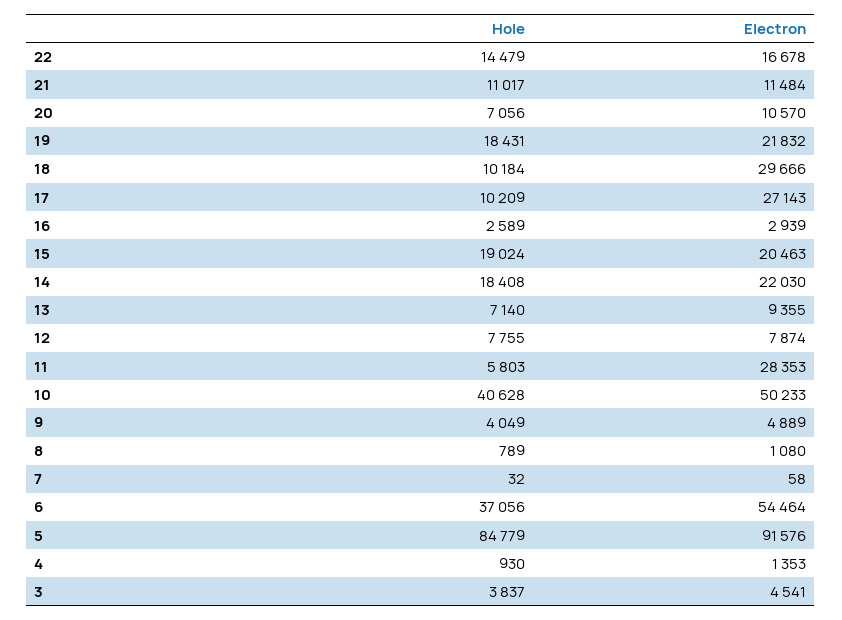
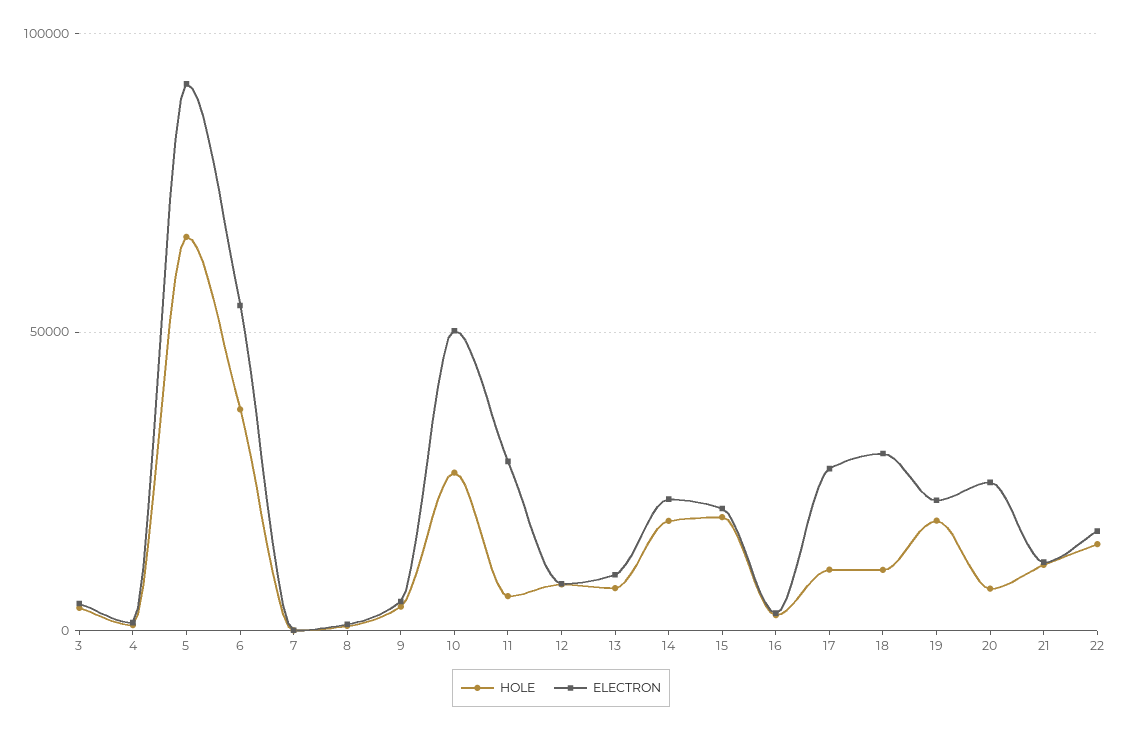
Electron, 20: 10570 -> 25000
Hole, 10: 40628 -> 25000
Hole, 5: 84779 -> 65000

